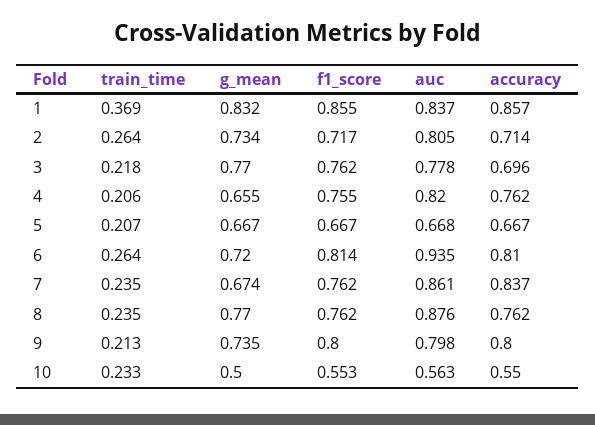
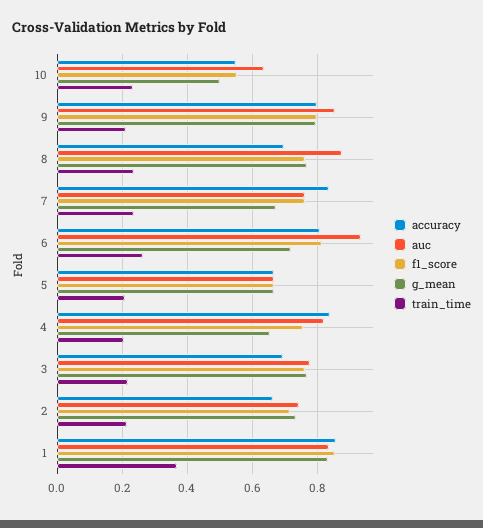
train_time, 2: 0.264 -> 0.22
auc, 2: 0.805 -> 0.74
accuracy, 2: 0.714 -> 0.66
accuracy, 4: 0.762 -> 0.84
auc, 7: 0.861 -> 0.76
accuracy, 8: 0.762 -> 0.7
g_mean, 9: 0.735 -> 0.8
auc, 9: 0.798 -> 0.86
auc, 10: 0.563 -> 0.64

